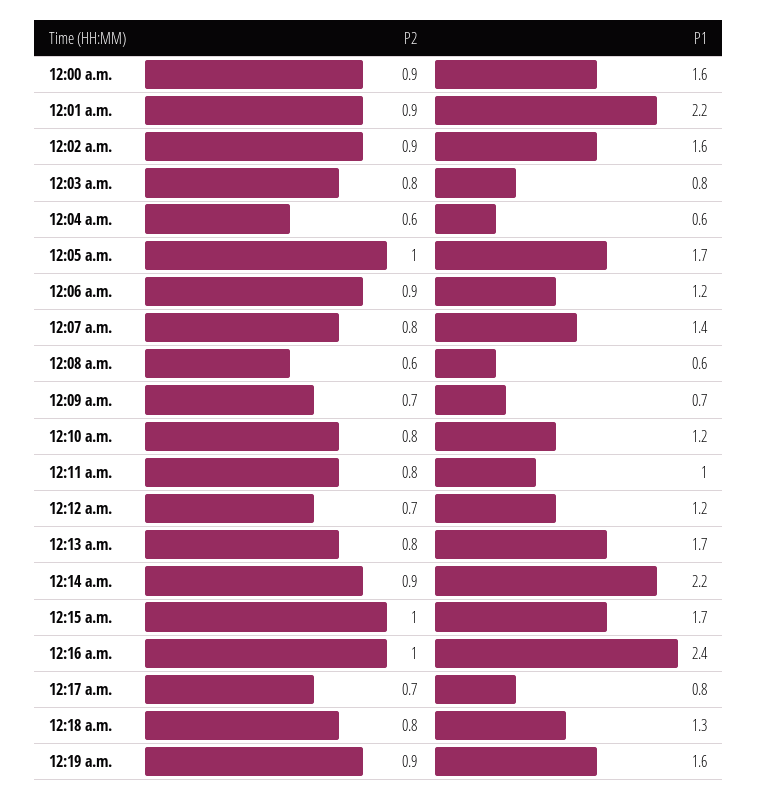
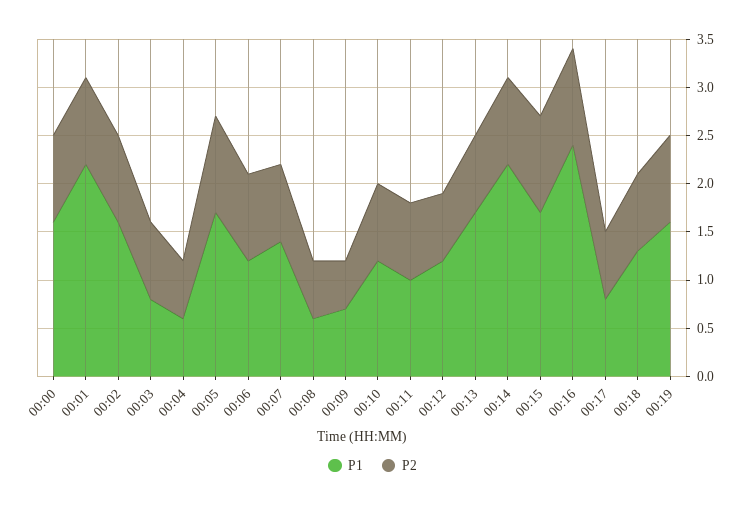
P2, 12:09 a.m.: 0.7 -> 0.5

